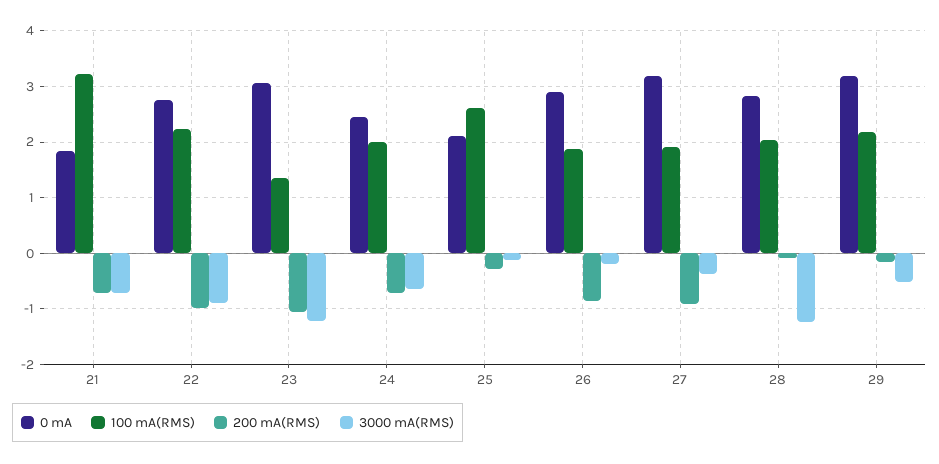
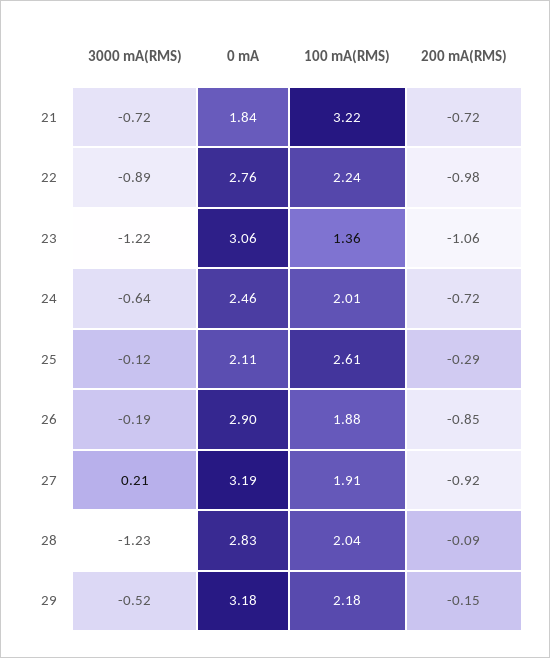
3000 mA(RMS), 27: -0.4 -> 0.21

